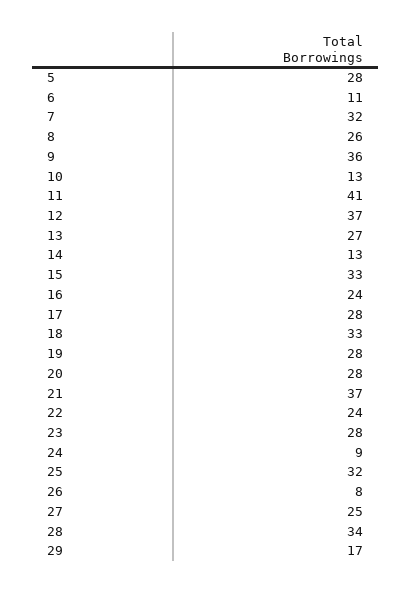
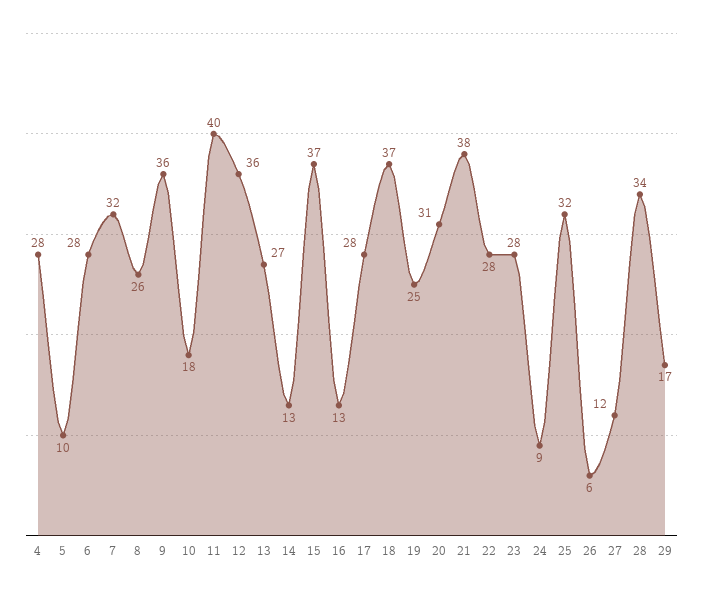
5: 28 -> 10
6: 11 -> 28
10: 13 -> 18
11: 41 -> 40
12: 37 -> 36
15: 33 -> 37
16: 24 -> 13
18: 33 -> 37
19: 28 -> 25
20: 28 -> 31
21: 37 -> 38
22: 24 -> 28
26: 8 -> 6
27: 25 -> 12
4: none -> 28

